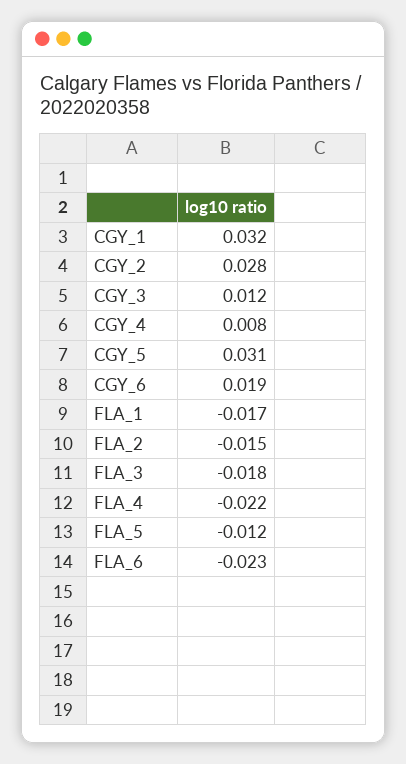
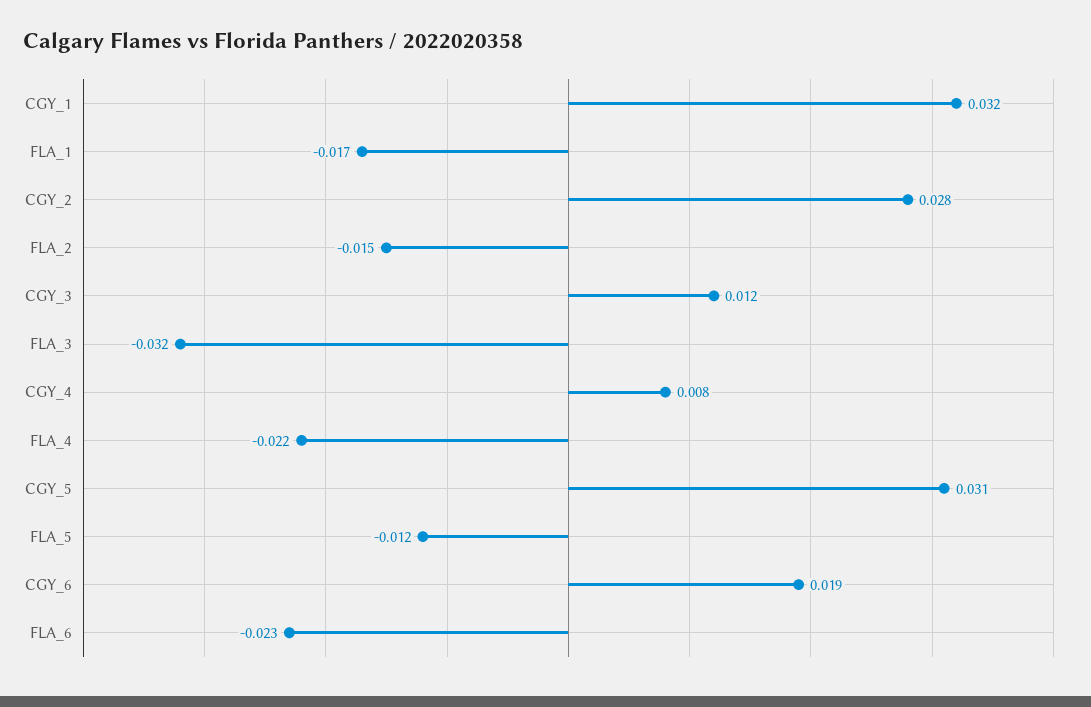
FLA_3: -0.018 -> -0.032

